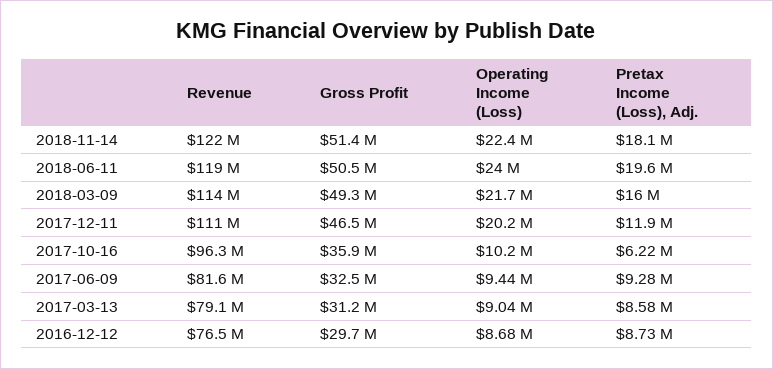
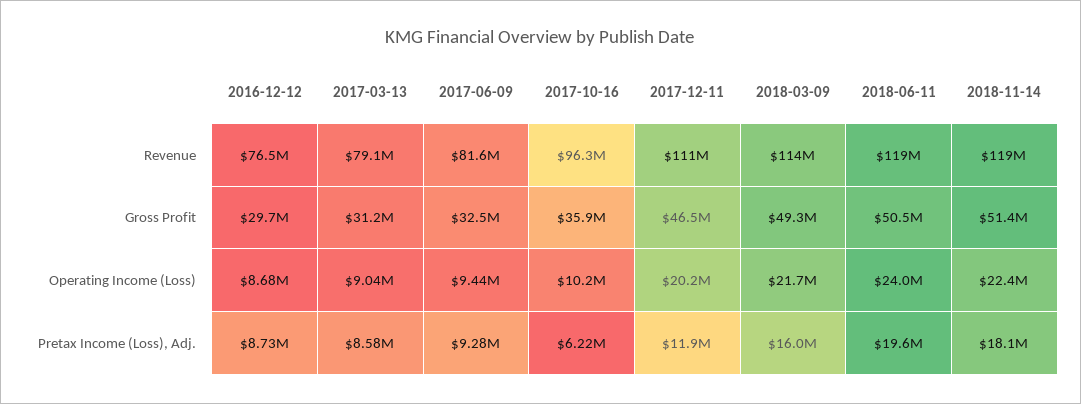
Revenue, 2018-11-14: 122000000 -> 119000000

